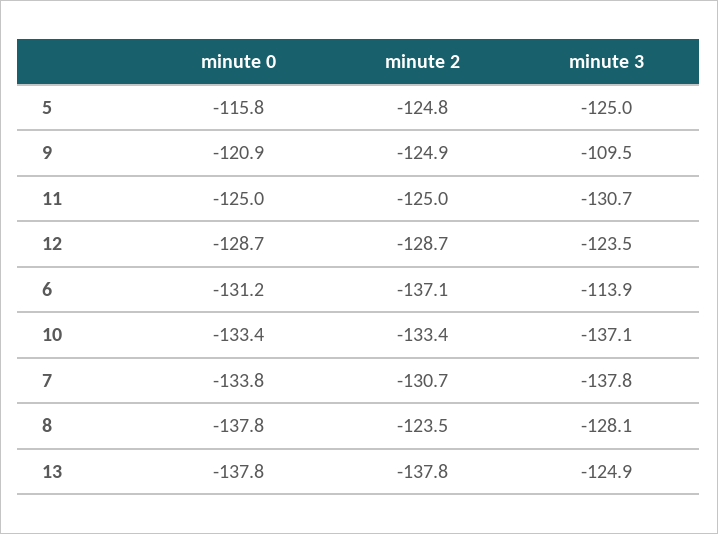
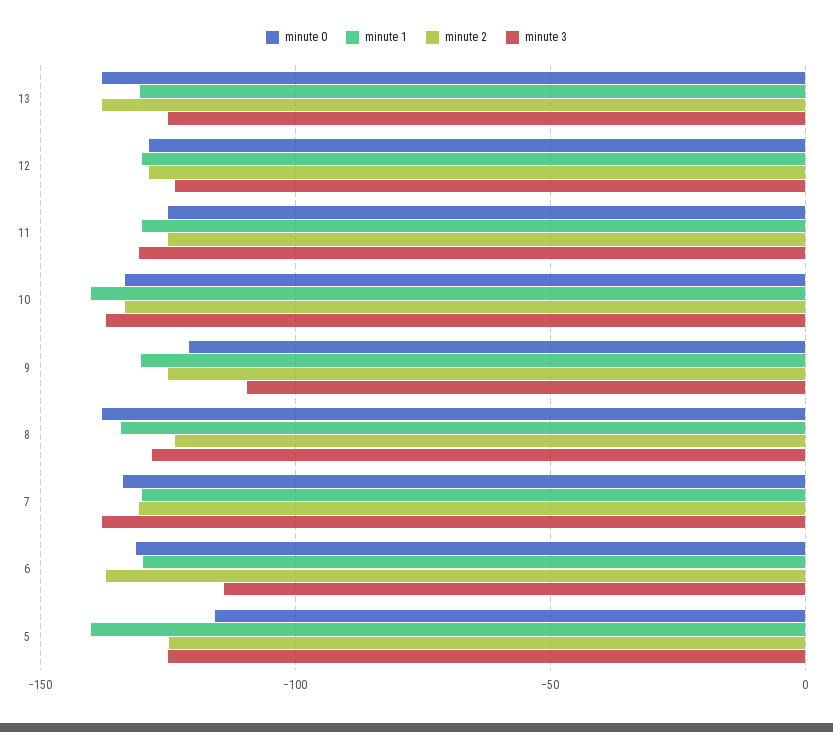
minute 1, 13: none -> -130
minute 1, 12: none -> -130
minute 1, 11: none -> -130
minute 1, 10: none -> -140
minute 1, 9: none -> -130
minute 1, 8: none -> -135
minute 1, 7: none -> -130
minute 1, 6: none -> -130
minute 1, 5: none -> -140

